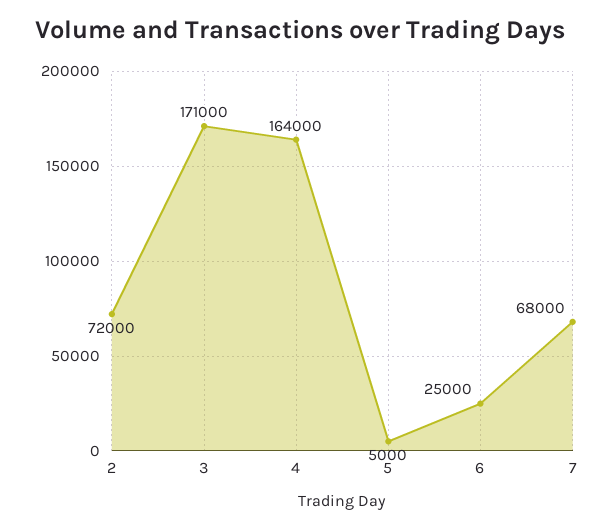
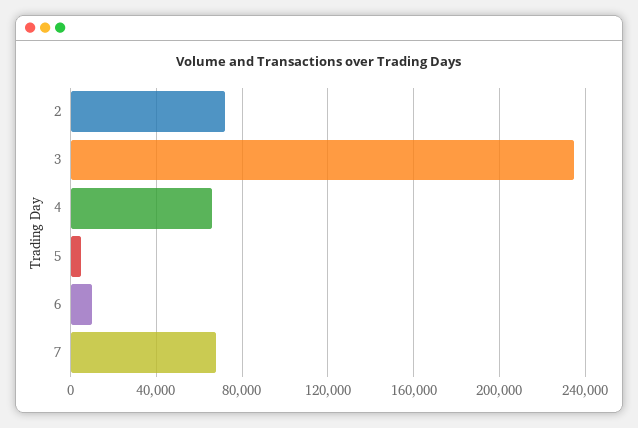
3: 171000 -> 235000
4: 164000 -> 65000
6: 25000 -> 10000

